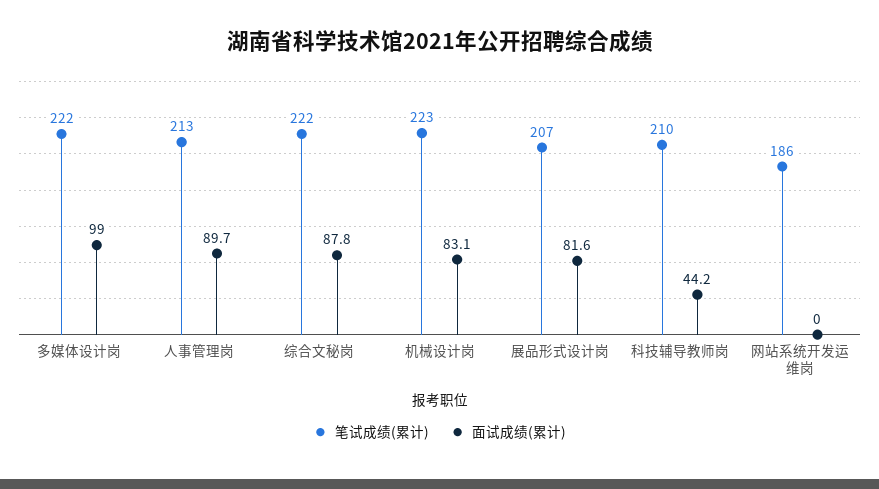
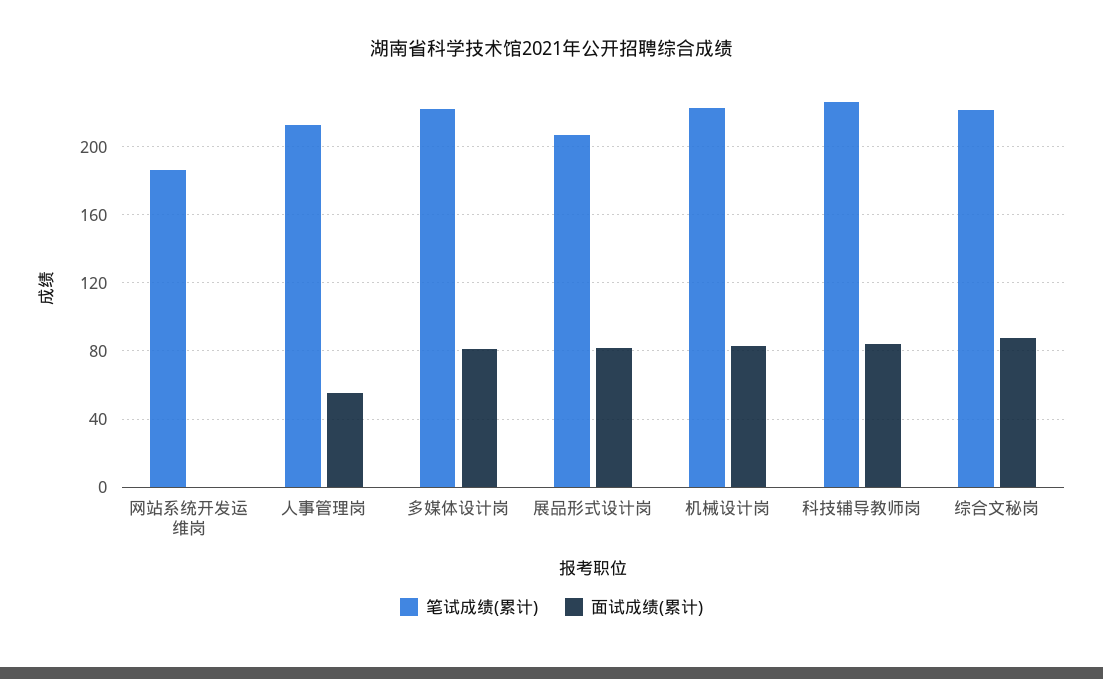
面试成绩(累计), 多媒体设计岗: 99 -> 80
面试成绩(累计), 人事管理岗: 89.7 -> 55
笔试成绩(累计), 科技辅导教师岗: 210 -> 225
面试成绩(累计), 科技辅导教师岗: 44.2 -> 85

